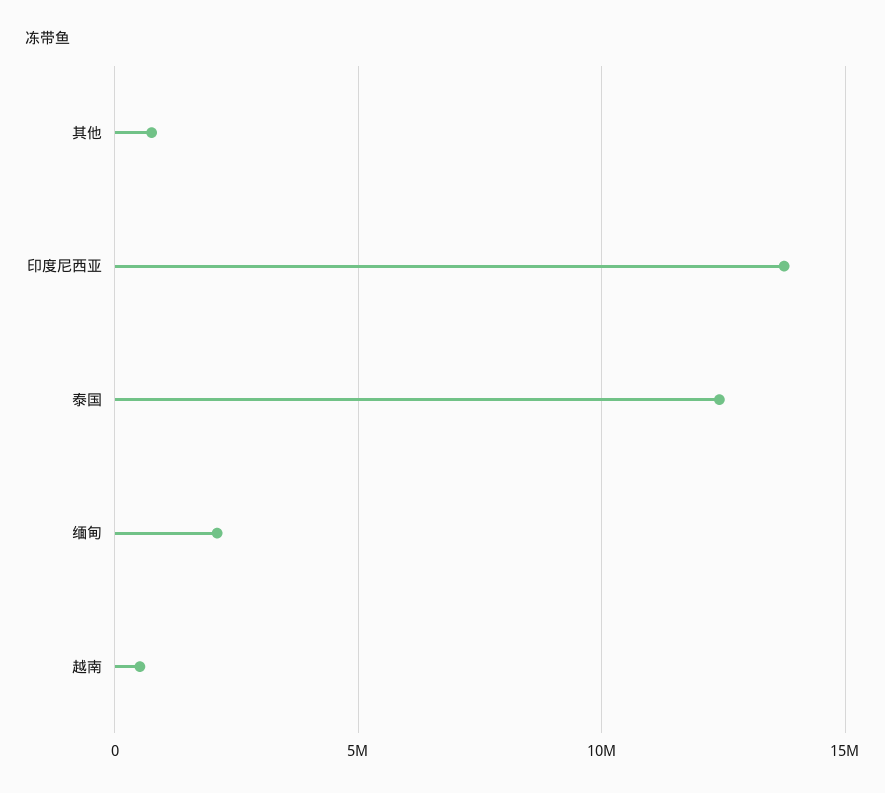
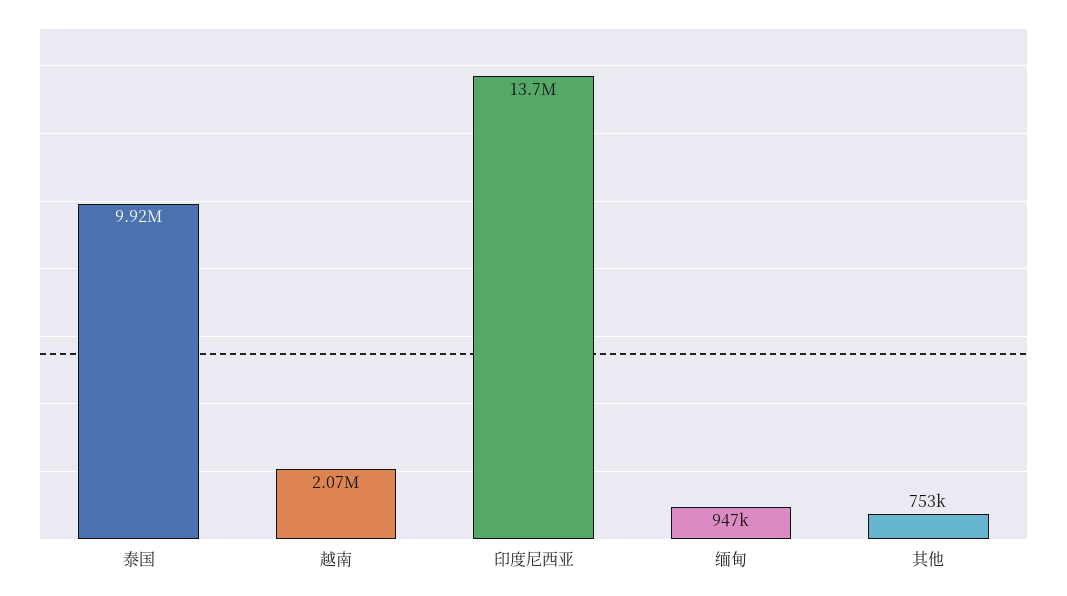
泰国: 12500000 -> 9920000
缅甸: 2000000 -> 947000
越南: 500000 -> 2070000

